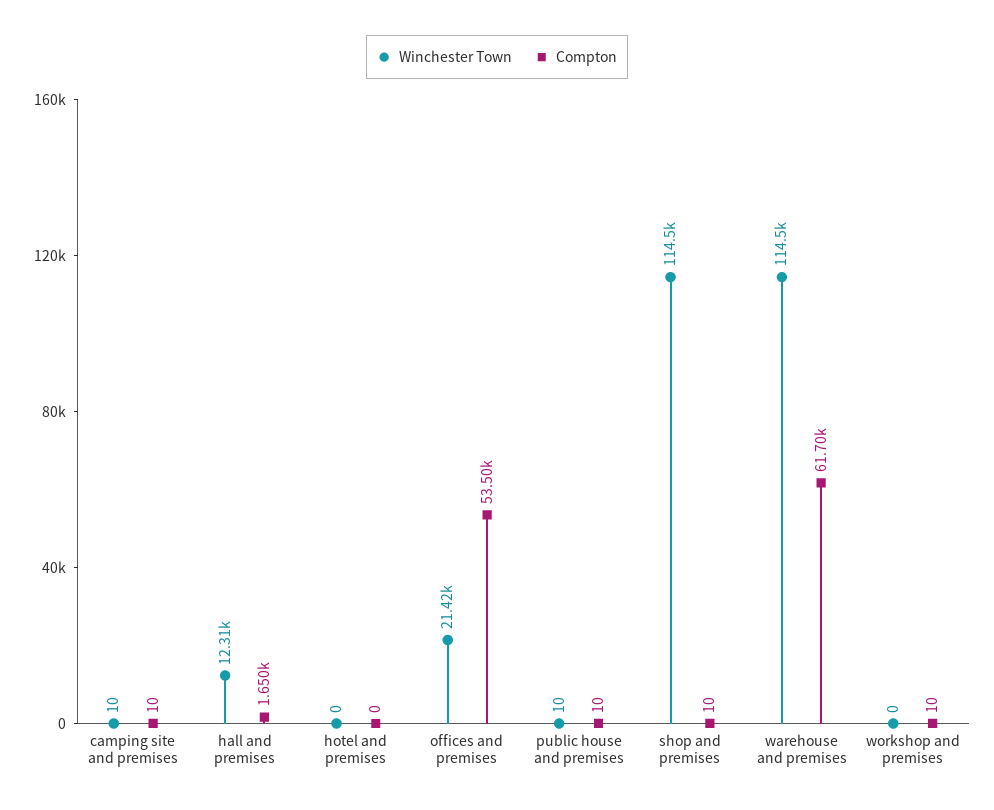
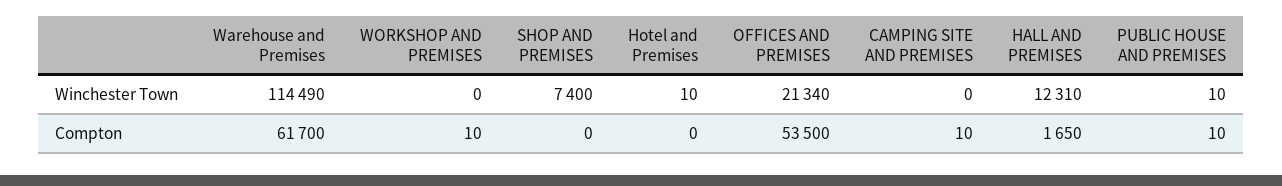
Winchester Town, camping site and premises: 10 -> 0
Winchester Town, hotel and premises: 0 -> 10
Winchester Town, offices and premises: 21420 -> 21340
Winchester Town, shop and premises: 114500 -> 7400
Compton, shop and premises: 10 -> 0

